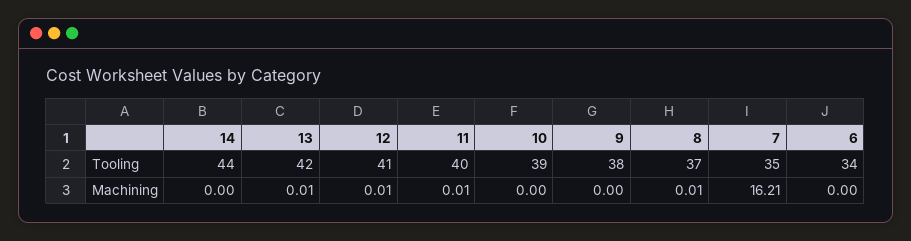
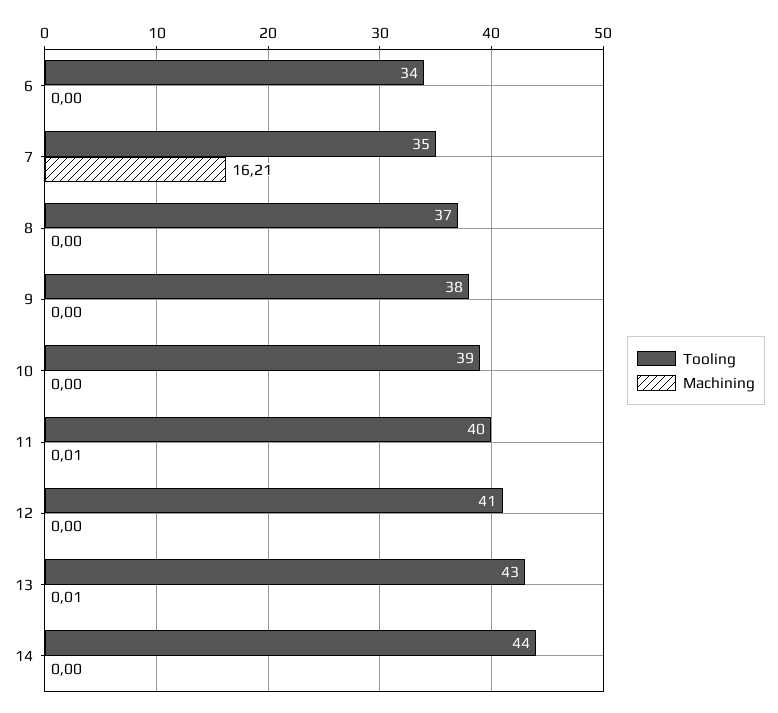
Tooling, 13: 42 -> 43
Machining, 12: 0.01 -> 0
Machining, 8: 0.01 -> 0

